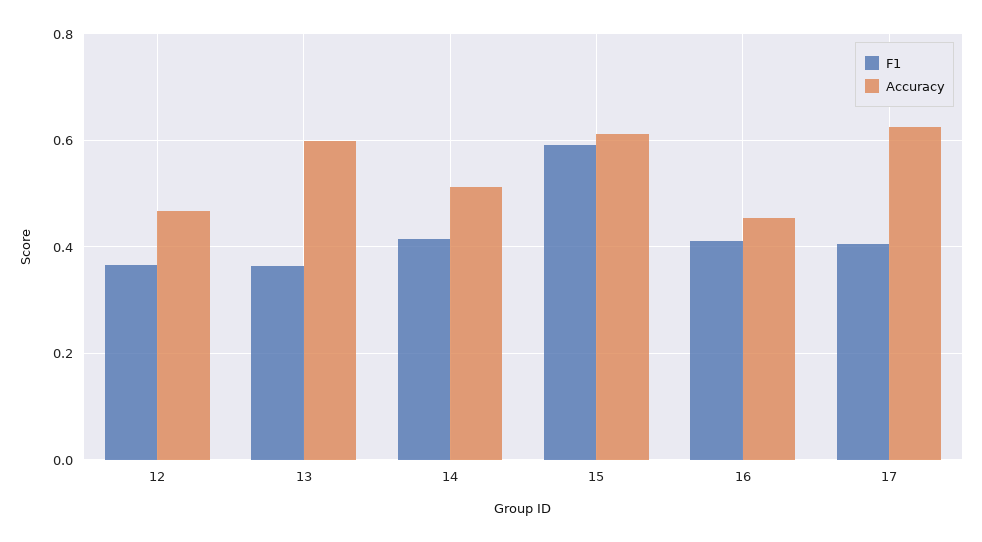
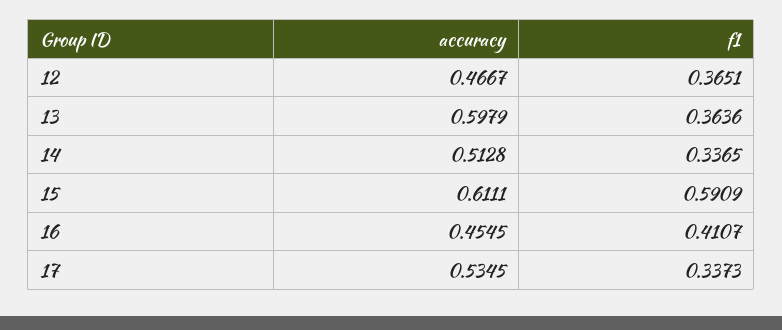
F1, 14: 0.42 -> 0.3365
F1, 17: 0.4 -> 0.3373
Accuracy, 17: 0.62 -> 0.5345

